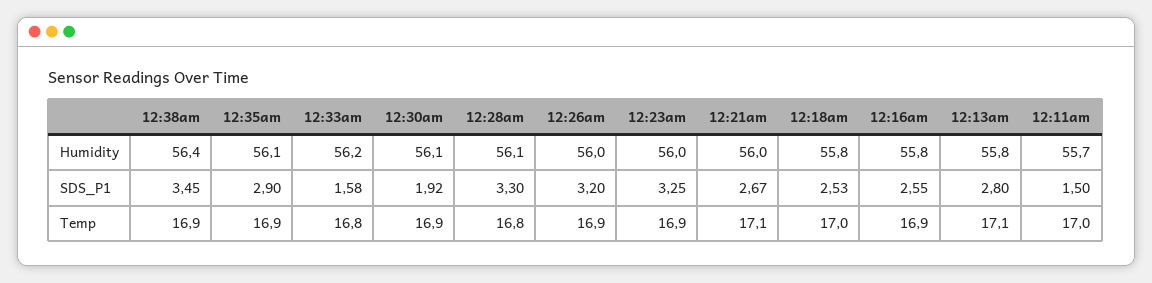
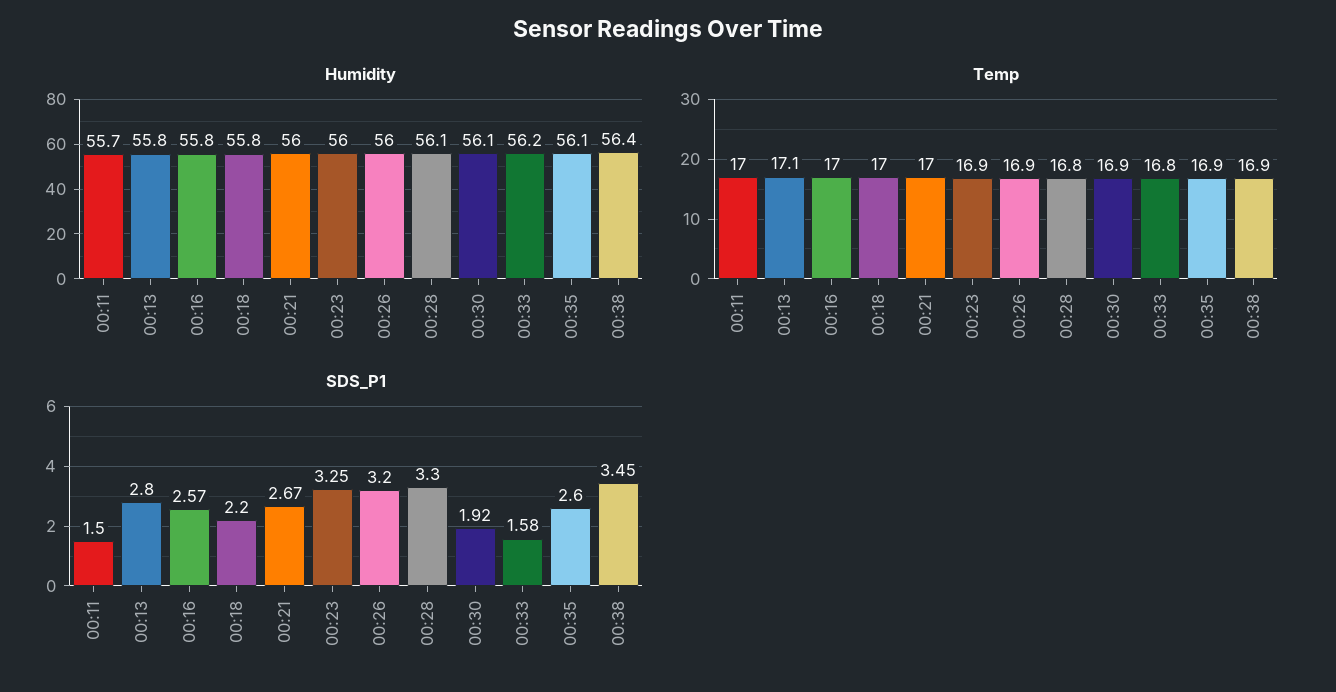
SDS_P1, 12:35am: 2.9 -> 2.6
SDS_P1, 12:18am: 2.53 -> 2.2
SDS_P1, 12:16am: 2.55 -> 2.57
Temp, 12:21am: 17.1 -> 17
Temp, 12:16am: 16.9 -> 17

